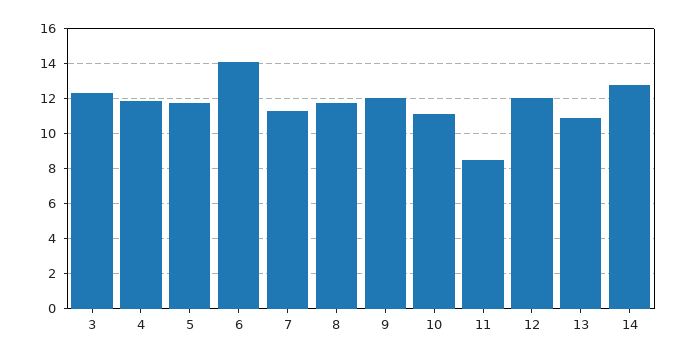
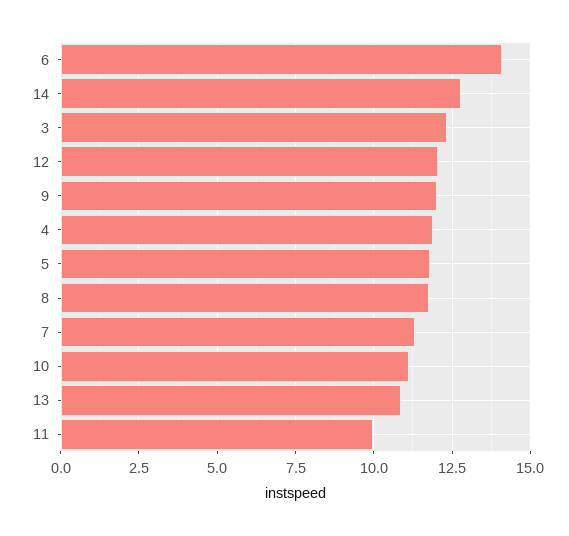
11: 8.5 -> 10

